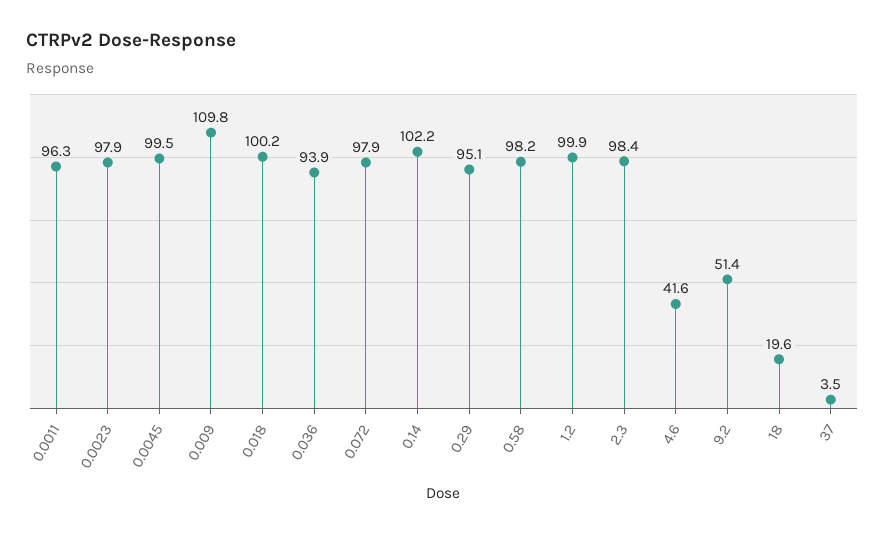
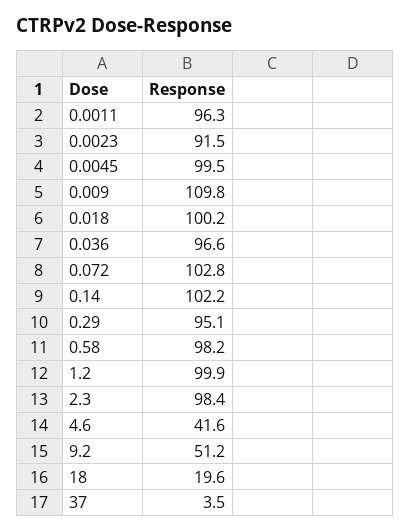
0.0023: 97.9 -> 91.5
0.036: 93.9 -> 96.6
0.072: 97.9 -> 102.8
9.2: 51.4 -> 51.2

